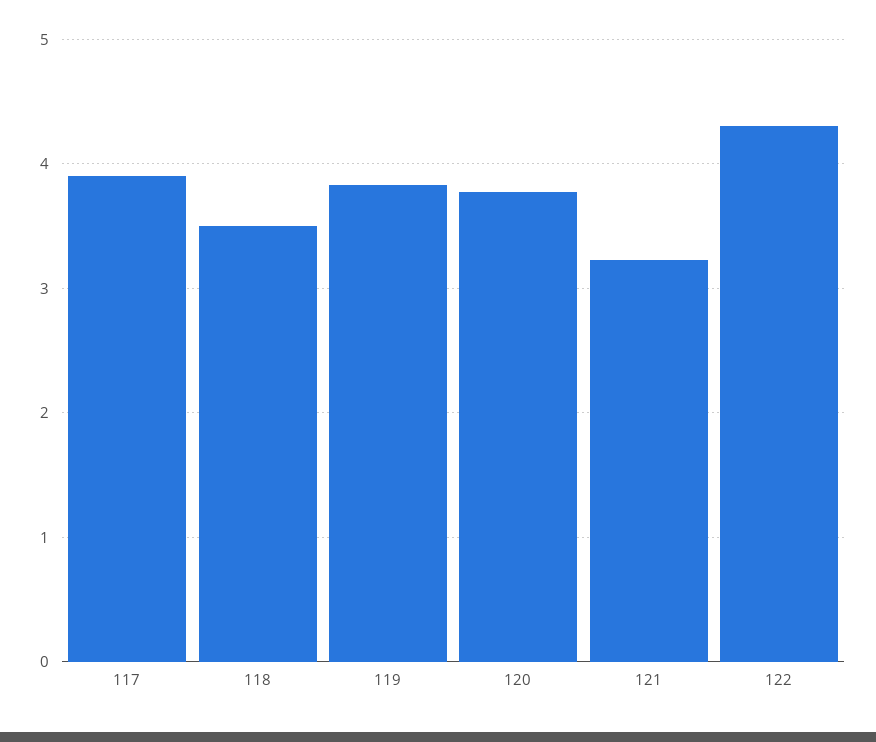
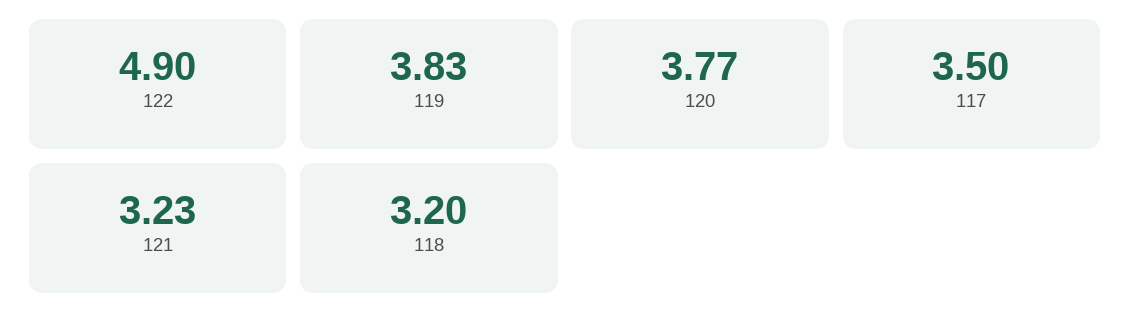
117: 3.9 -> 3.5
118: 3.5 -> 3.2
122: 4.3 -> 4.9

